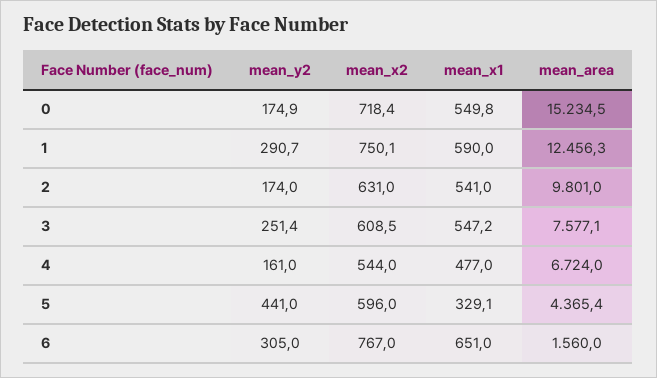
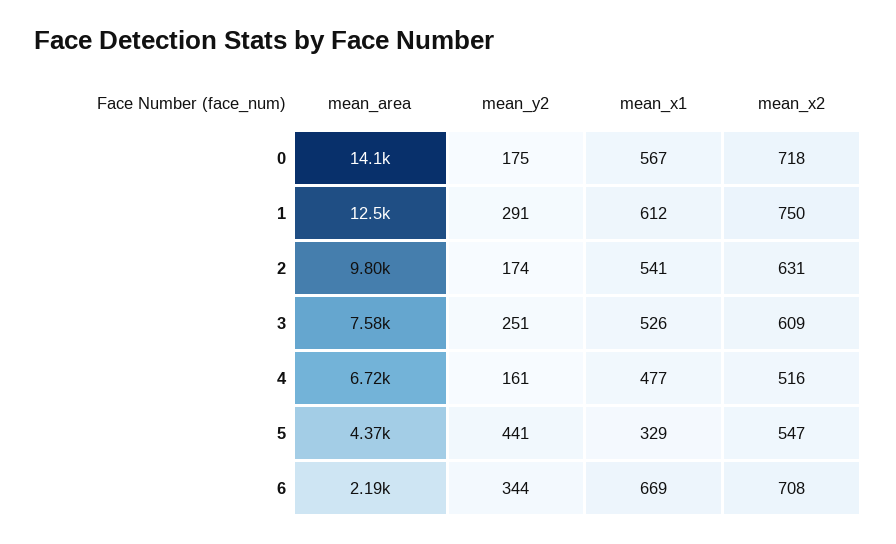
mean_x1, 0: 549.8 -> 567
mean_area, 0: 15234.5 -> 14100
mean_x1, 1: 590 -> 612
mean_x1, 3: 547.2 -> 526
mean_x2, 4: 544 -> 516
mean_x2, 5: 596 -> 547
mean_y2, 6: 305 -> 344
mean_x2, 6: 767 -> 708
mean_x1, 6: 651 -> 669
mean_area, 6: 1560 -> 2190

